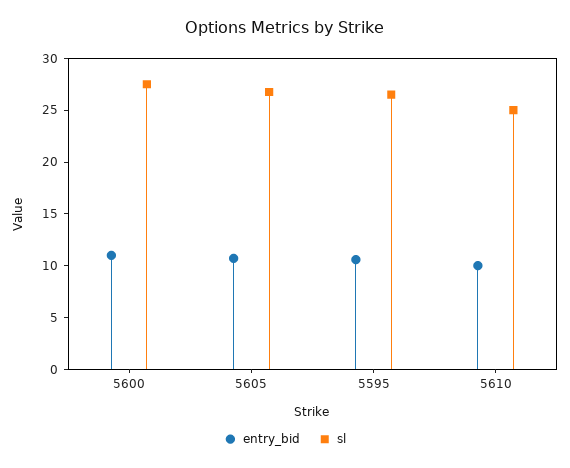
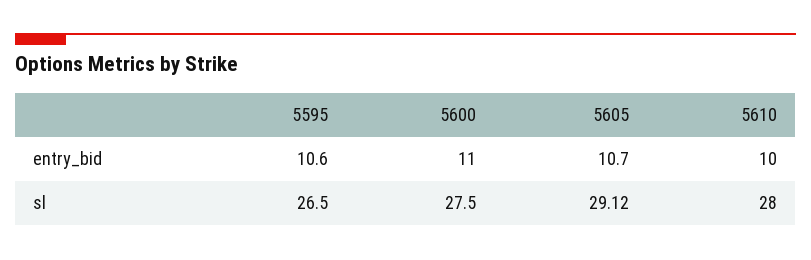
sl, 5605: 27 -> 29.12
sl, 5610: 25 -> 28

